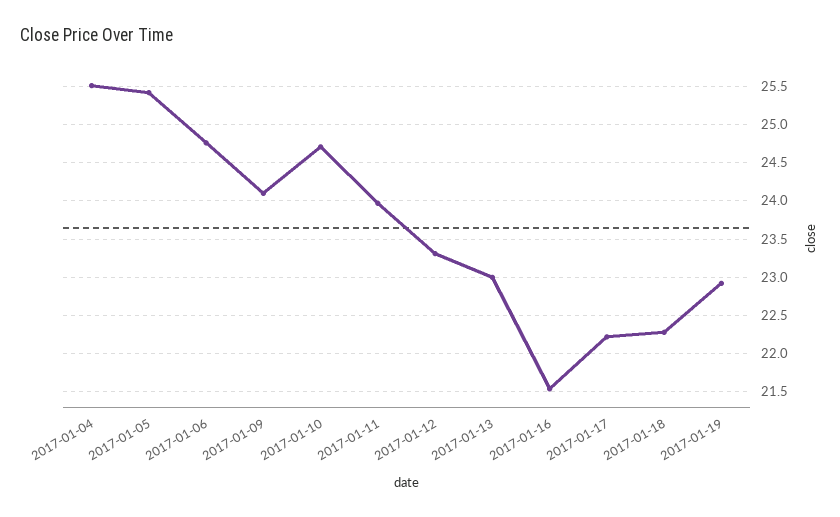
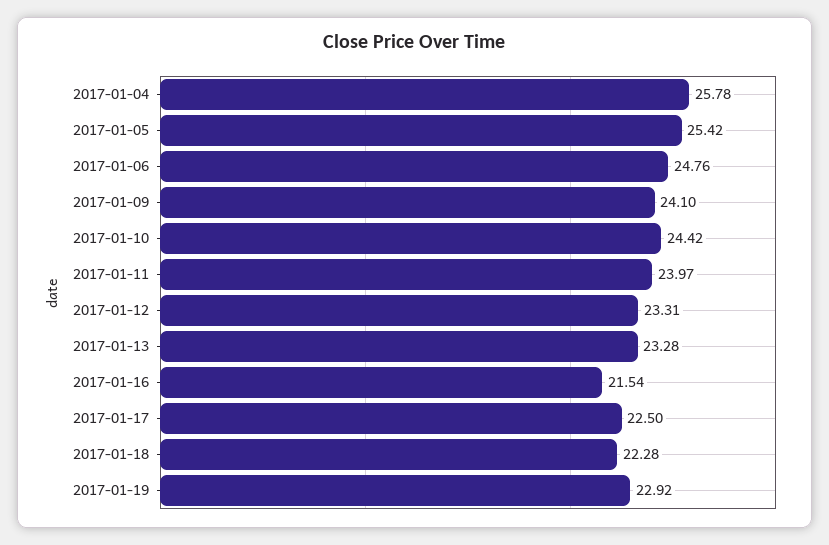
2017-01-04: 25.5 -> 25.78
2017-01-10: 24.7 -> 24.42
2017-01-13: 23 -> 23.28
2017-01-17: 22.2 -> 22.5

